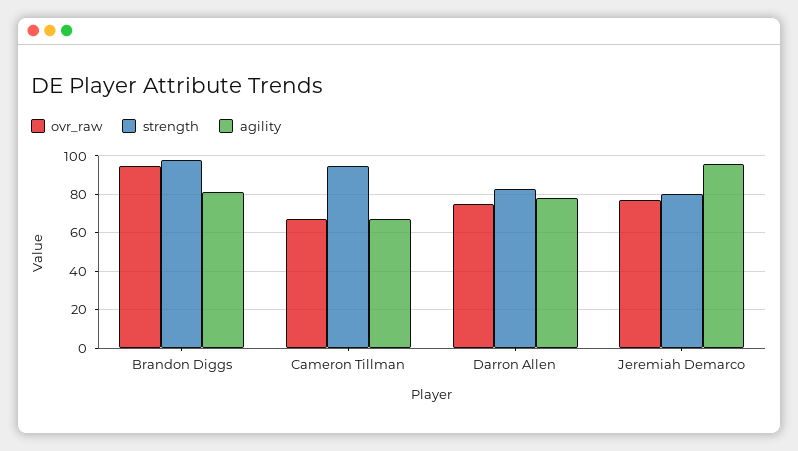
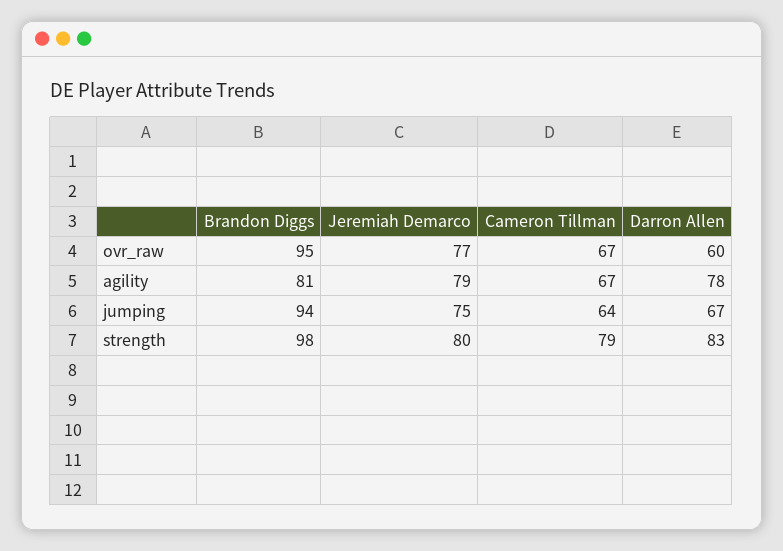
strength, Cameron Tillman: 95 -> 79
ovr_raw, Darron Allen: 75 -> 60
agility, Jeremiah Demarco: 95 -> 79
jumping, Brandon Diggs: none -> 94
jumping, Jeremiah Demarco: none -> 75
jumping, Cameron Tillman: none -> 64
jumping, Darron Allen: none -> 67

